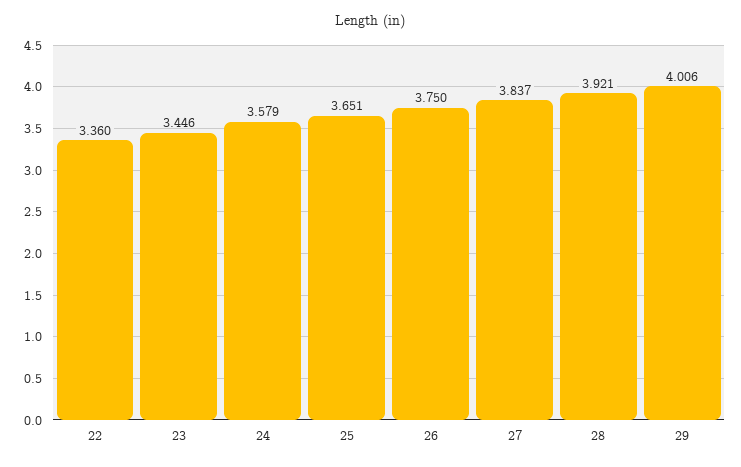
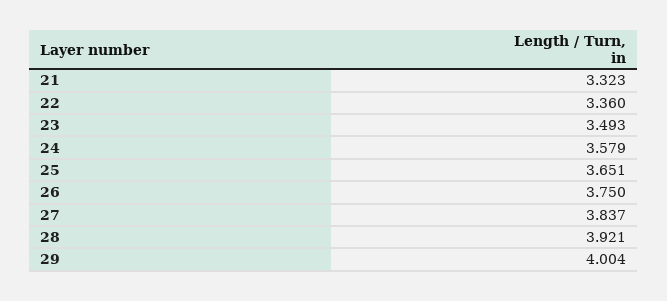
23: 3.446 -> 3.493
29: 4.006 -> 4.004
21: none -> 3.323

